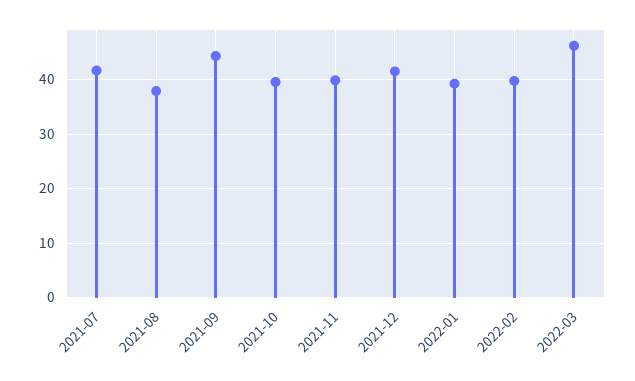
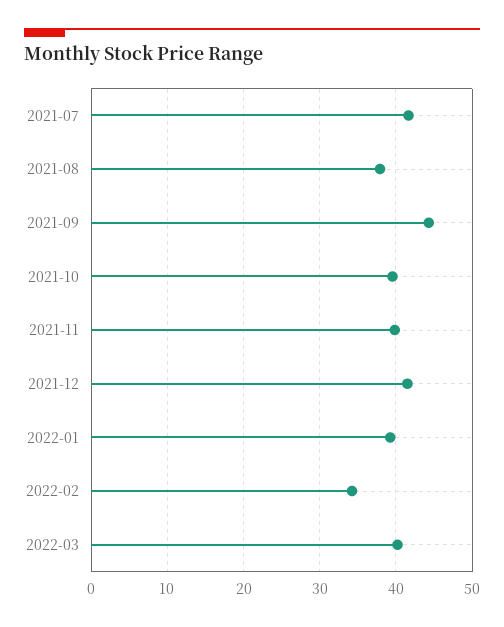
2022-02: 40 -> 34
2022-03: 46 -> 40

